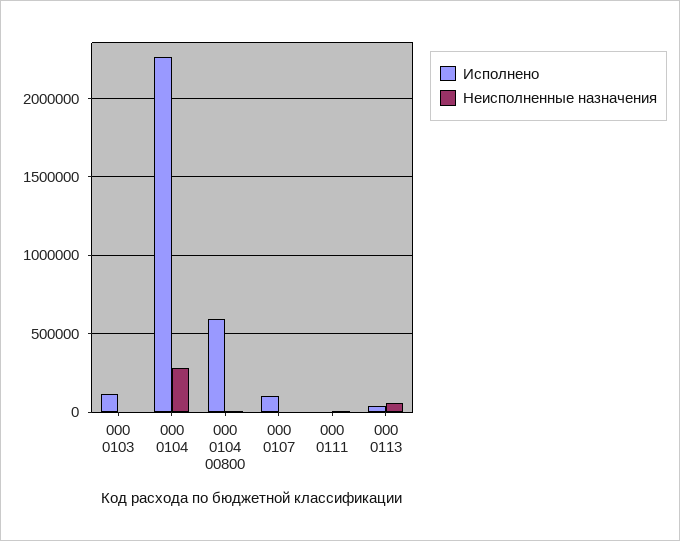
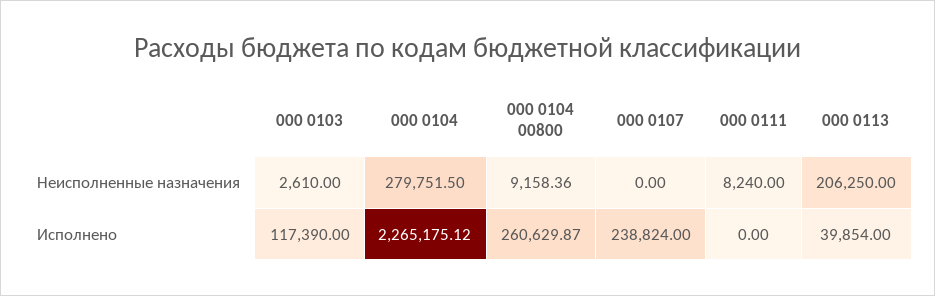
Исполнено, 000 0104 00800: 600000 -> 260629.87
Исполнено, 000 0107: 100000 -> 238824
Неисполненные назначения, 000 0113: 50000 -> 206250

